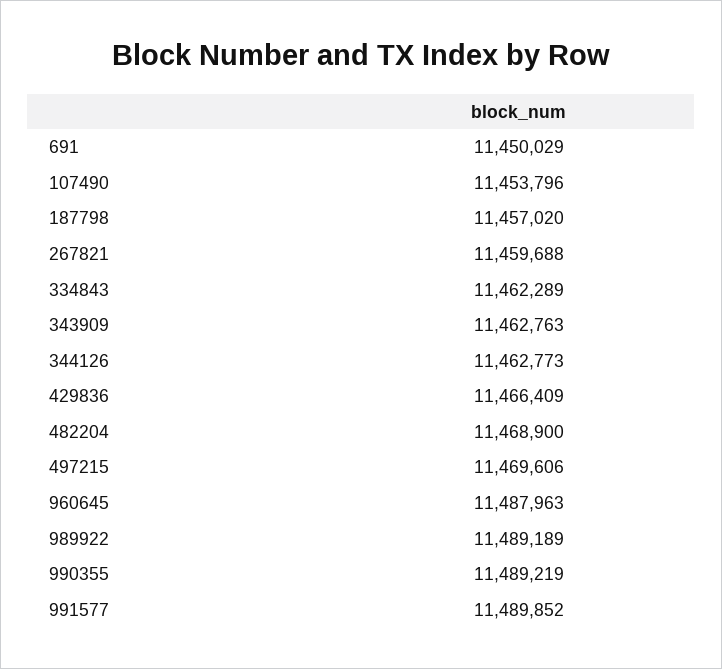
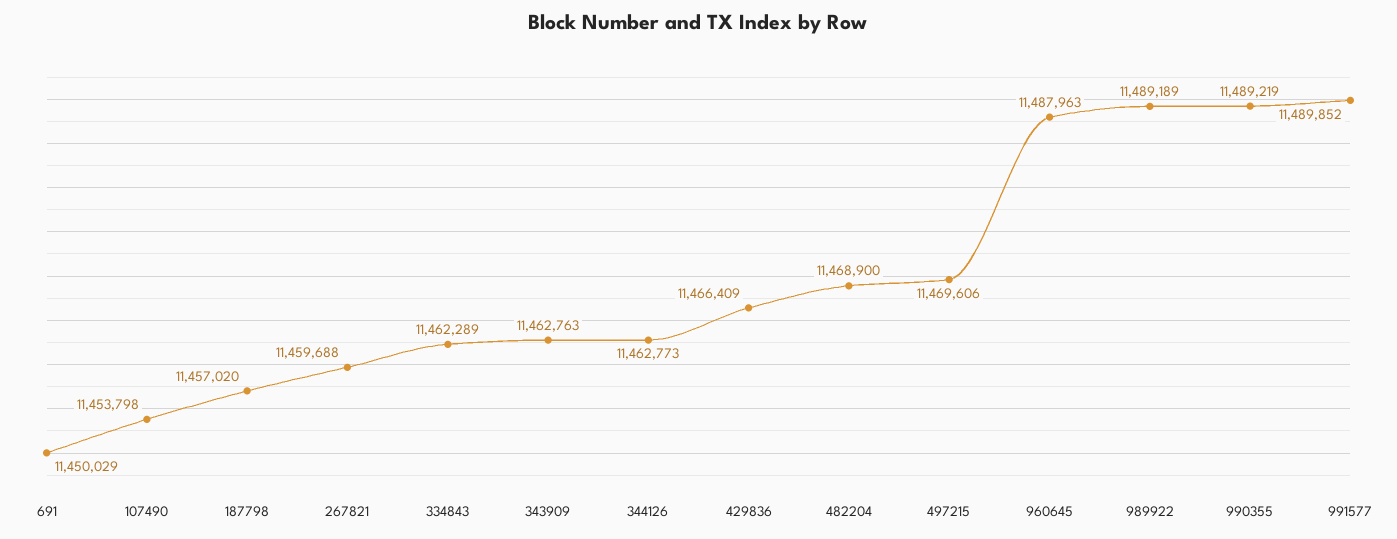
107490: 11453796 -> 11453798

